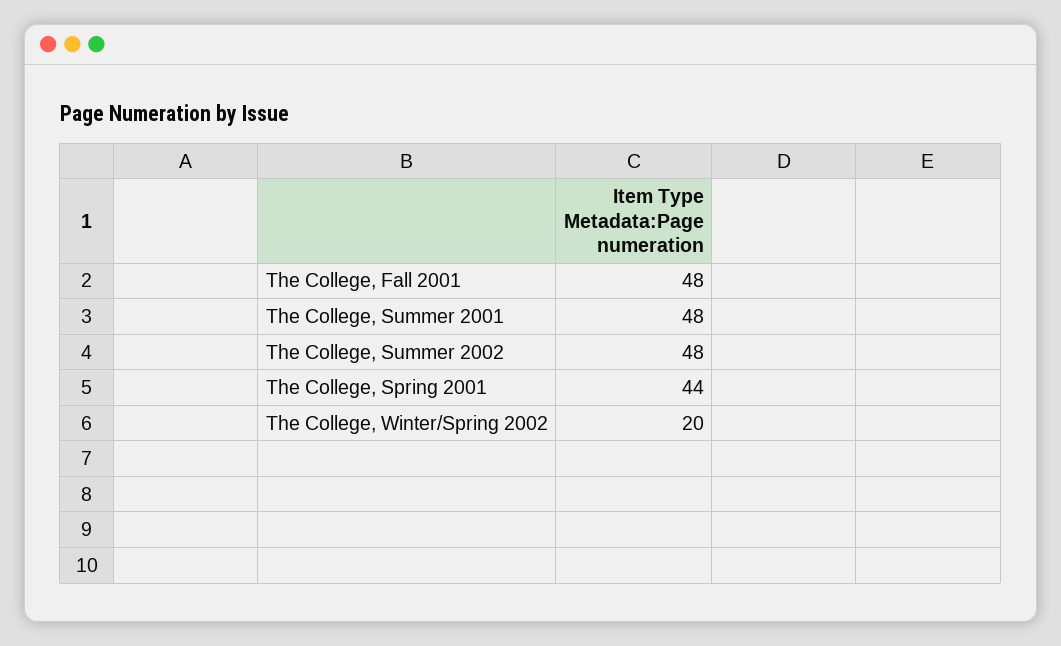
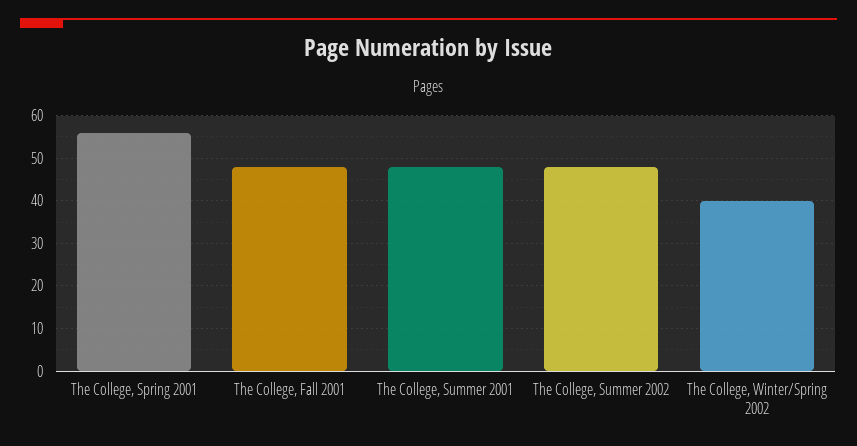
The College, Spring 2001: 44 -> 55
The College, Winter/Spring 2002: 20 -> 40

